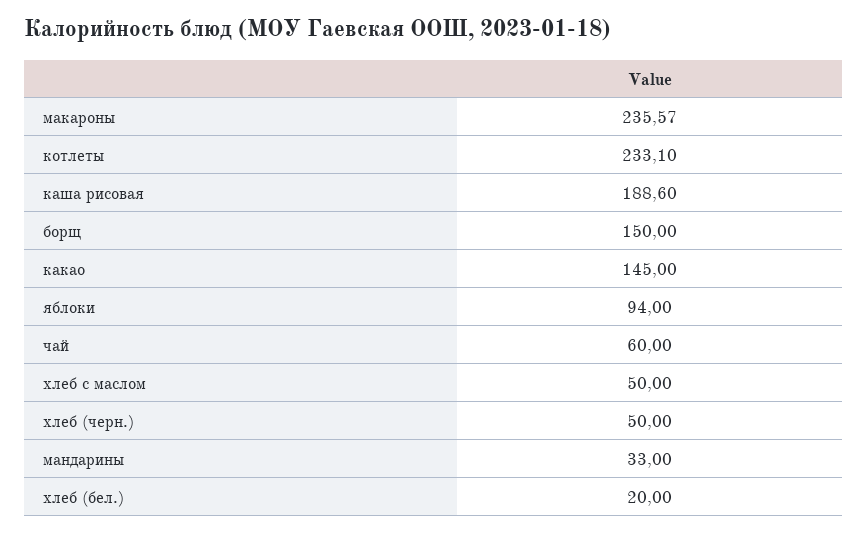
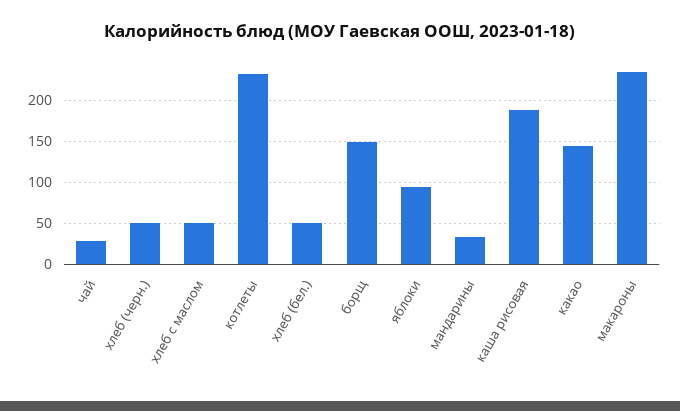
чай: 60 -> 30
хлеб (бел.): 20 -> 50

